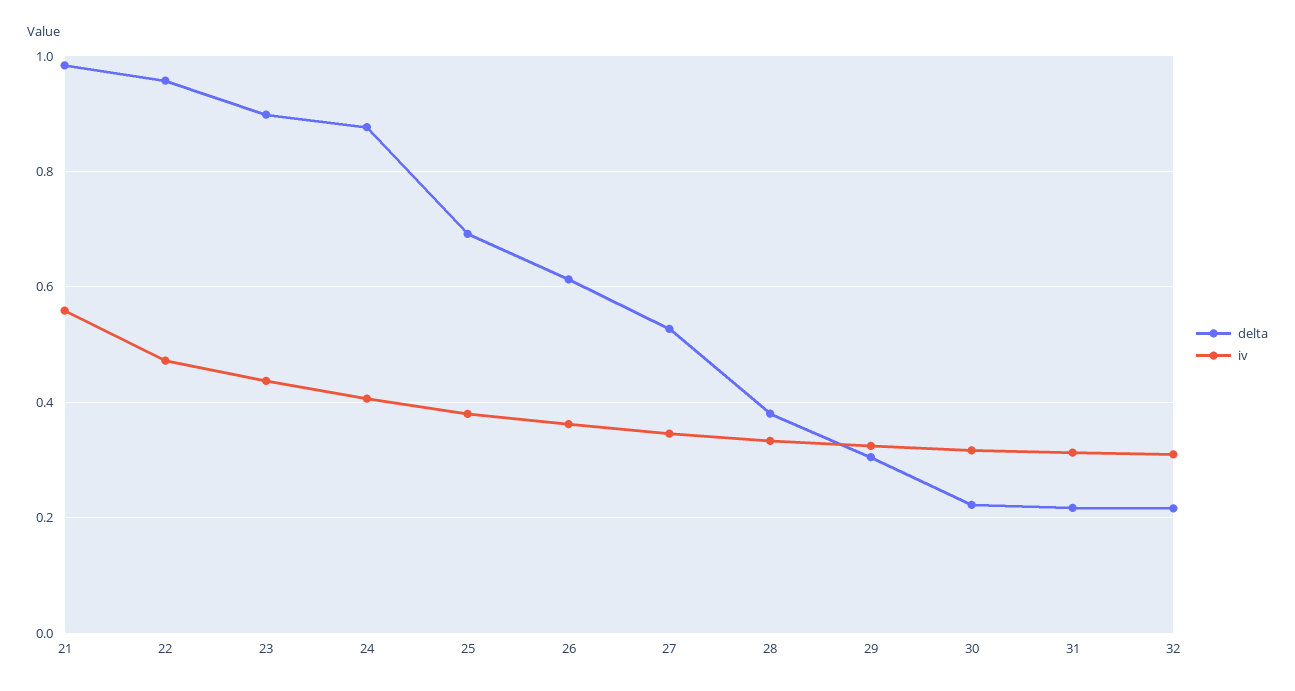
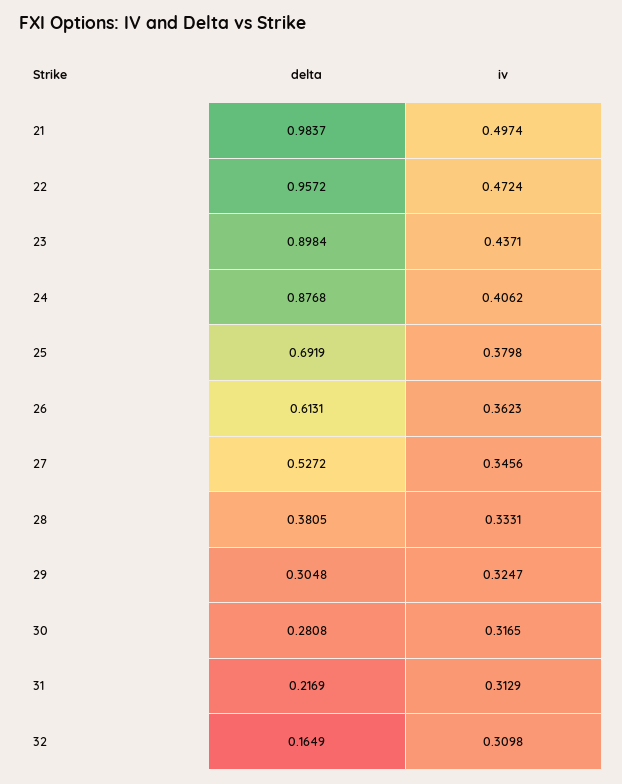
iv, 21: 0.56 -> 0.4974
delta, 30: 0.22 -> 0.2808
delta, 32: 0.22 -> 0.1649

